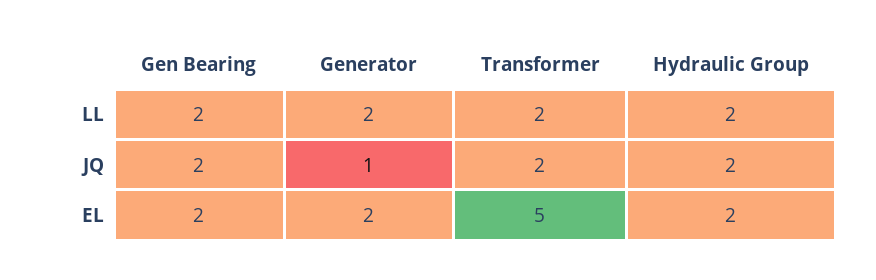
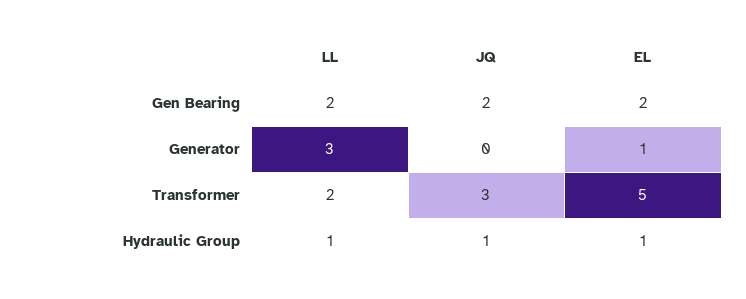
Generator, LL: 2 -> 3
Hydraulic Group, LL: 2 -> 1
Generator, JQ: 1 -> 0
Transformer, JQ: 2 -> 3
Hydraulic Group, JQ: 2 -> 1
Generator, EL: 2 -> 1
Hydraulic Group, EL: 2 -> 1

